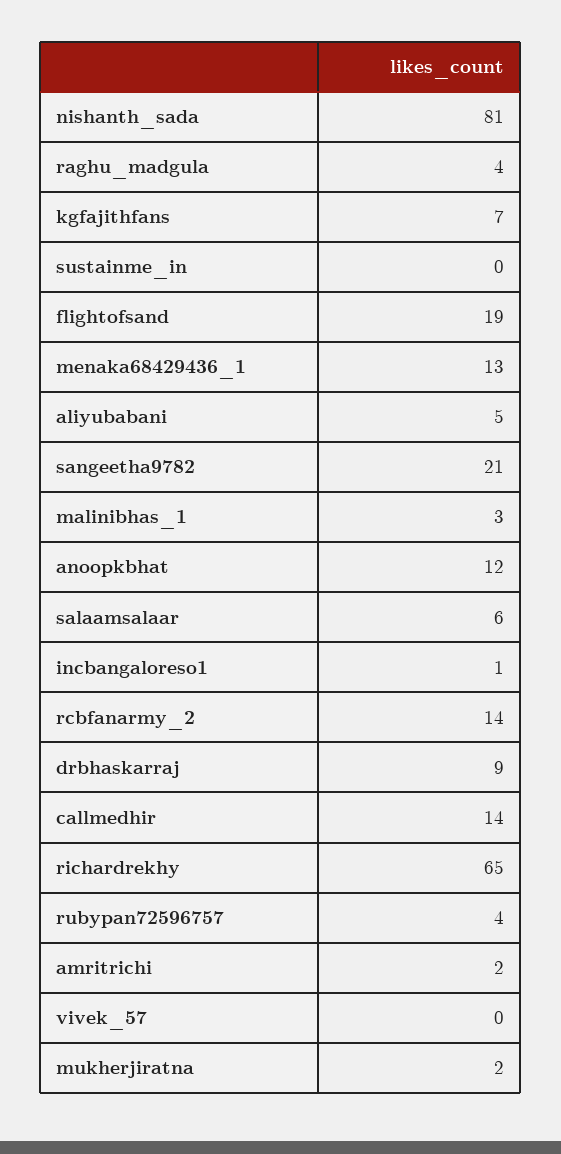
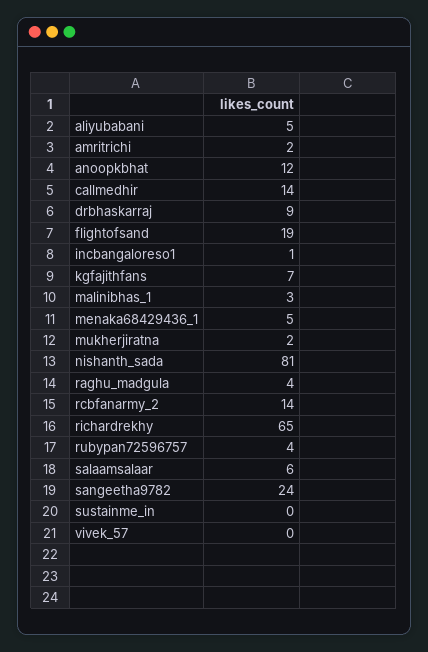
menaka68429436_1: 13 -> 5
sangeetha9782: 21 -> 24

